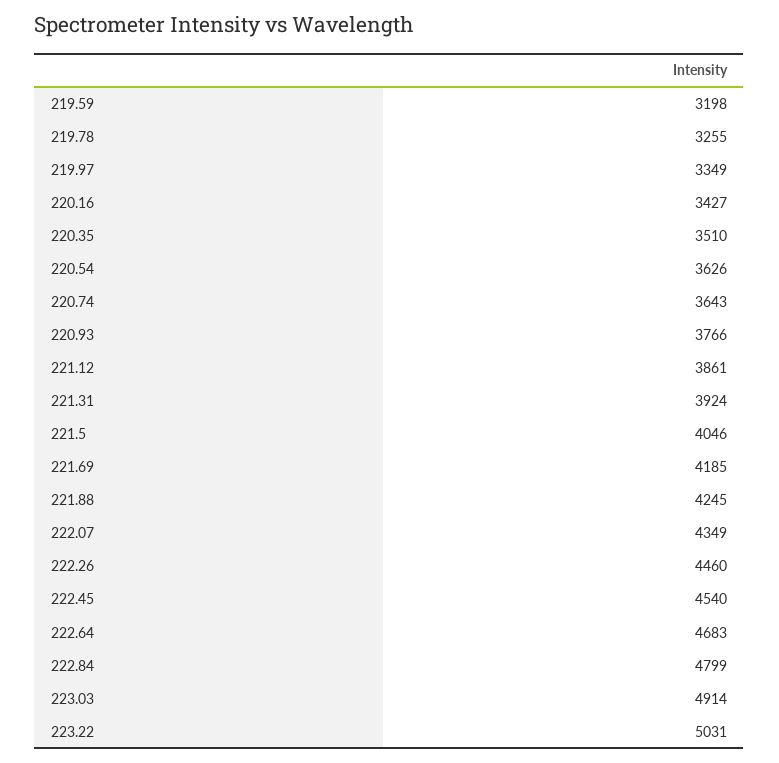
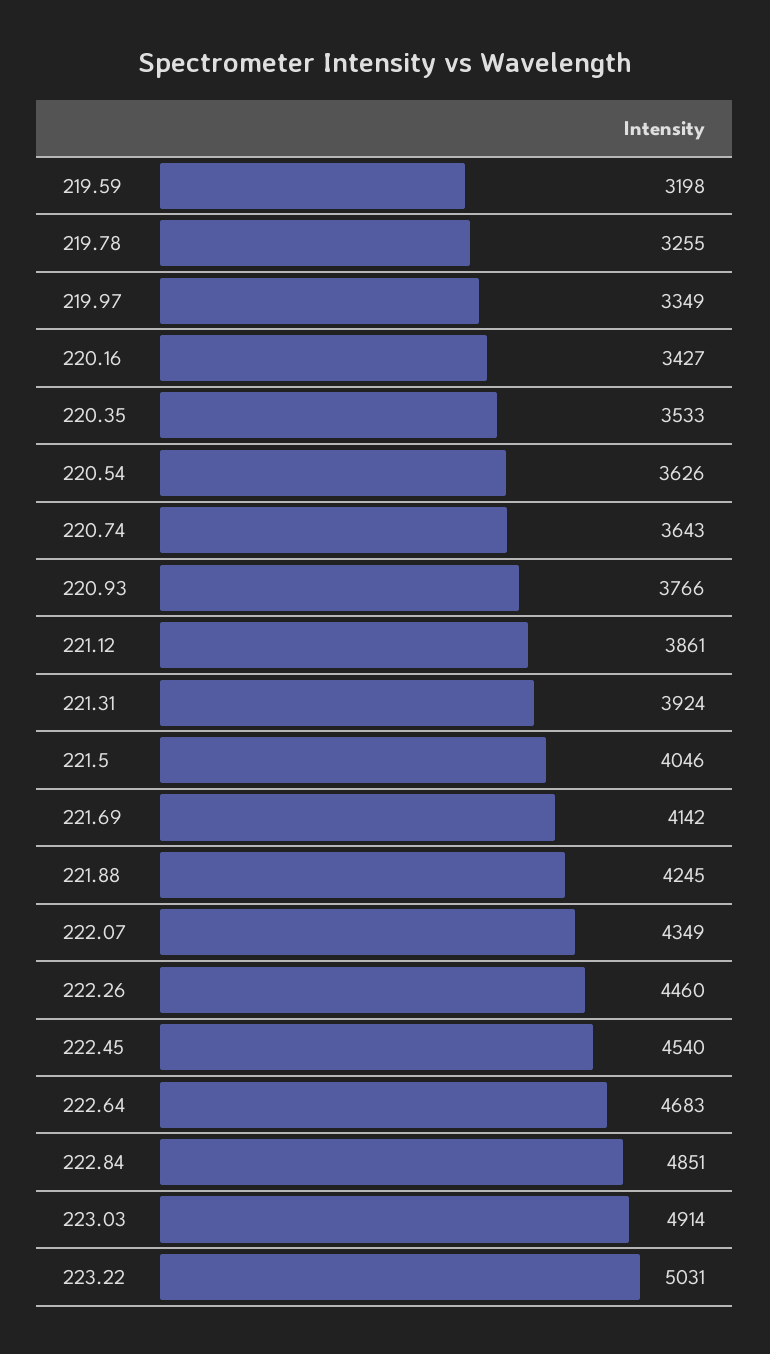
220.35: 3510 -> 3533
221.69: 4185 -> 4142
222.84: 4799 -> 4851

